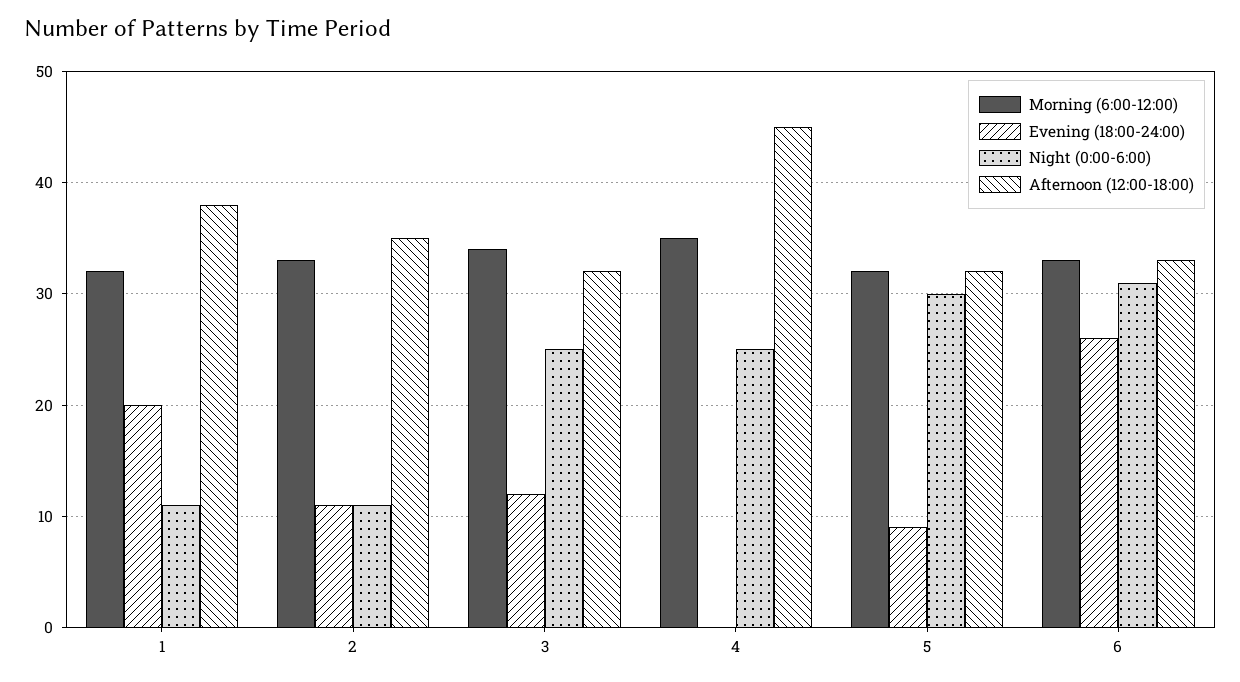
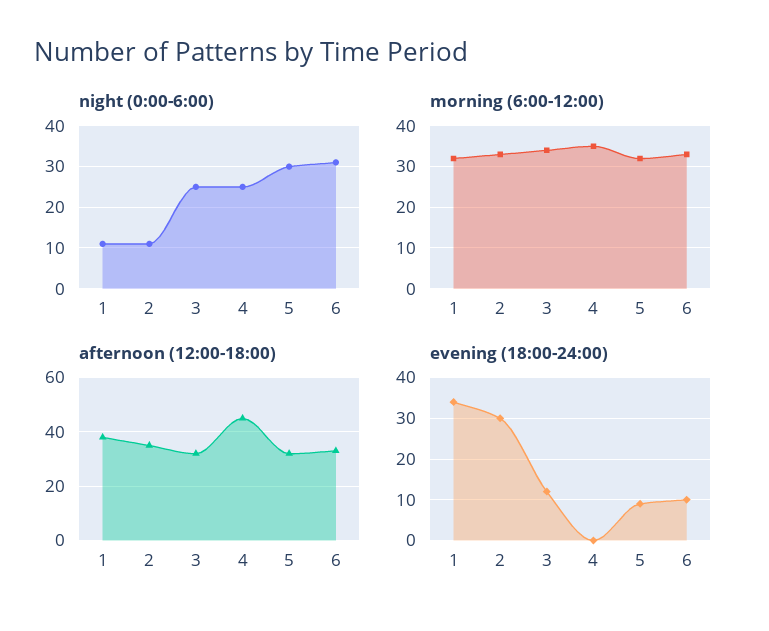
Evening (18:00-24:00), 1: 20 -> 35
Evening (18:00-24:00), 2: 11 -> 30
Evening (18:00-24:00), 6: 26 -> 10

